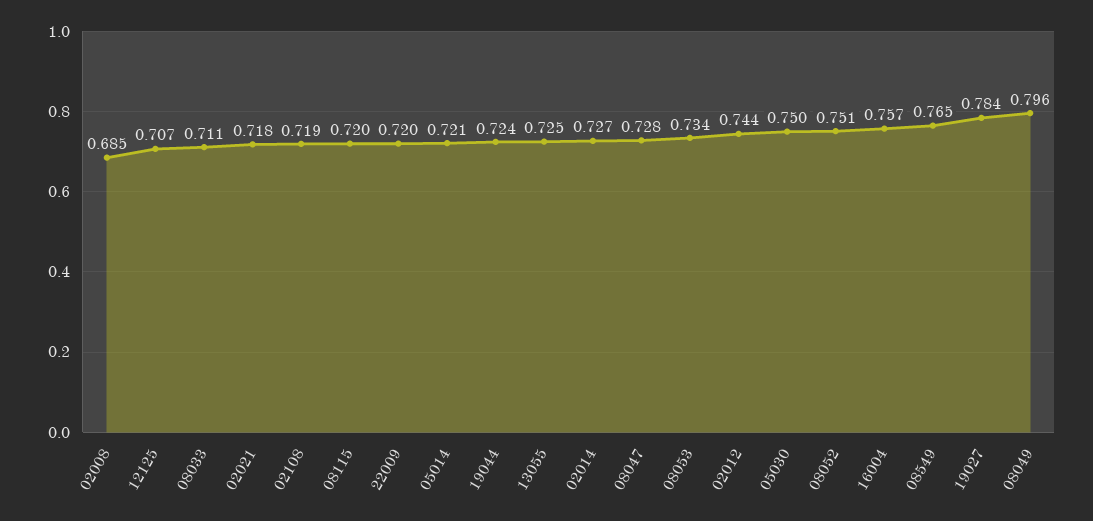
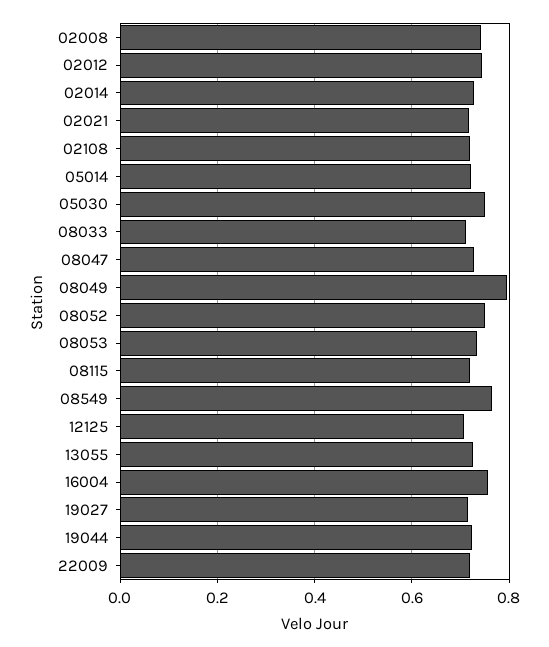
02008: 0.685 -> 0.74
19027: 0.784 -> 0.72

